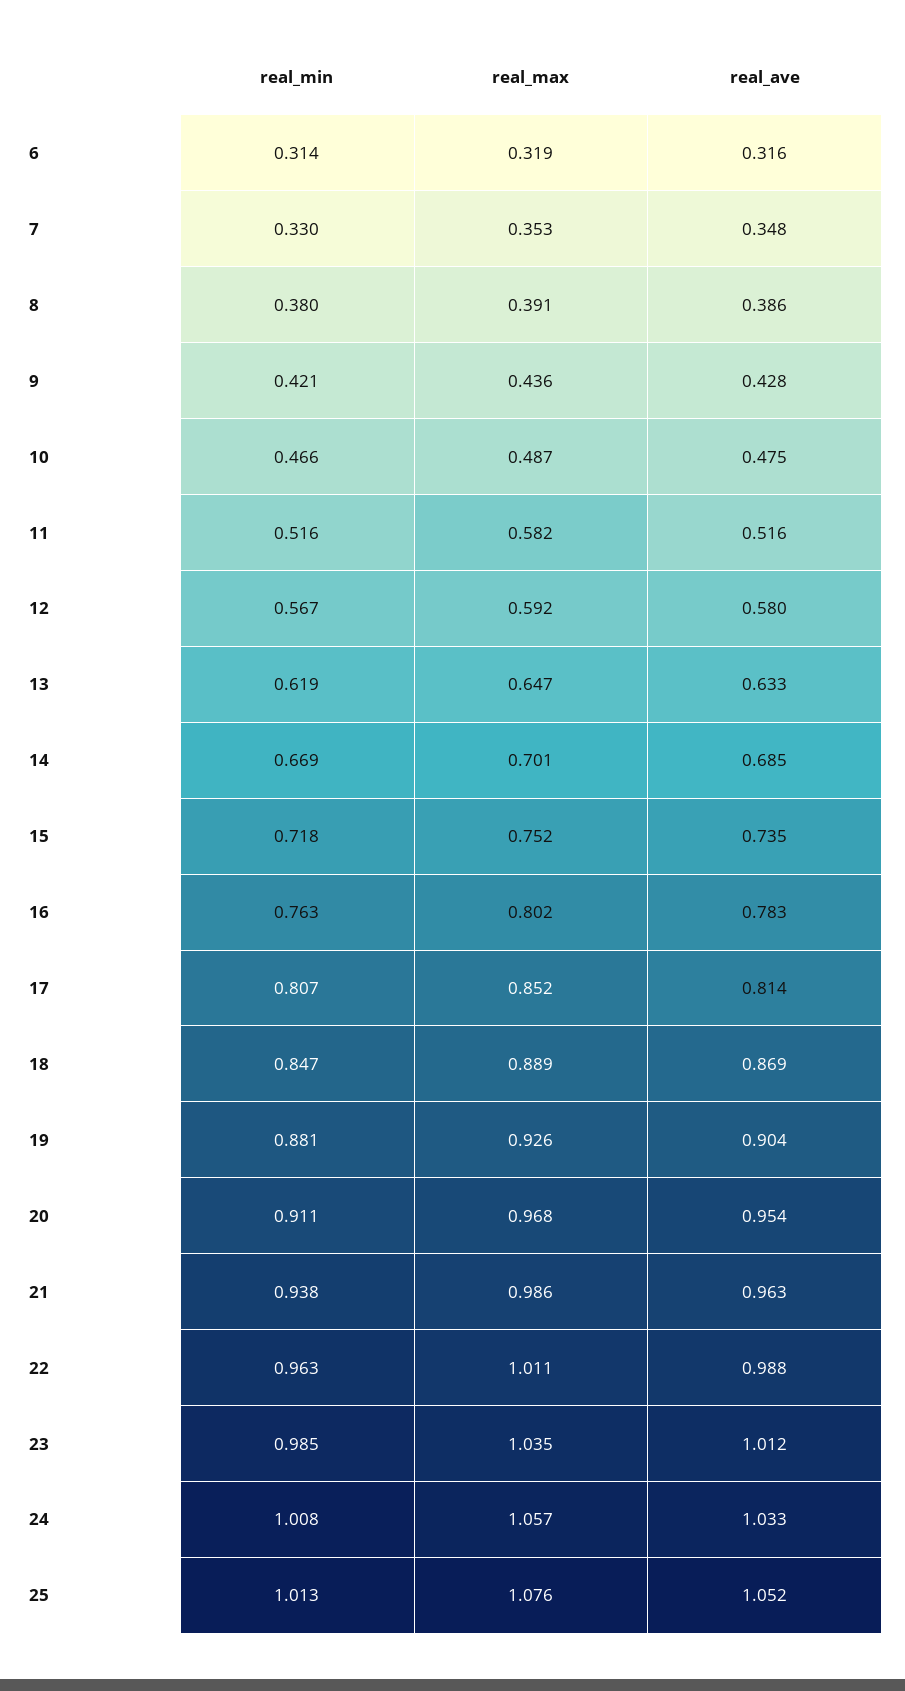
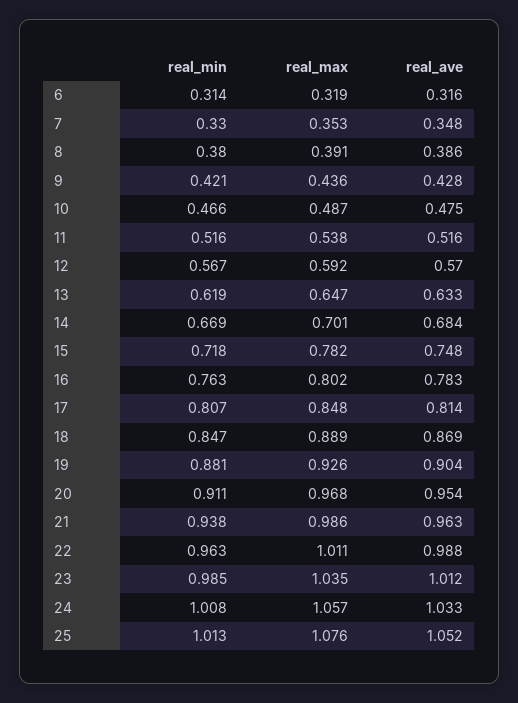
real_max, 11: 0.582 -> 0.538
real_ave, 12: 0.58 -> 0.57
real_ave, 14: 0.685 -> 0.684
real_max, 15: 0.752 -> 0.782
real_ave, 15: 0.735 -> 0.748
real_max, 17: 0.852 -> 0.848

